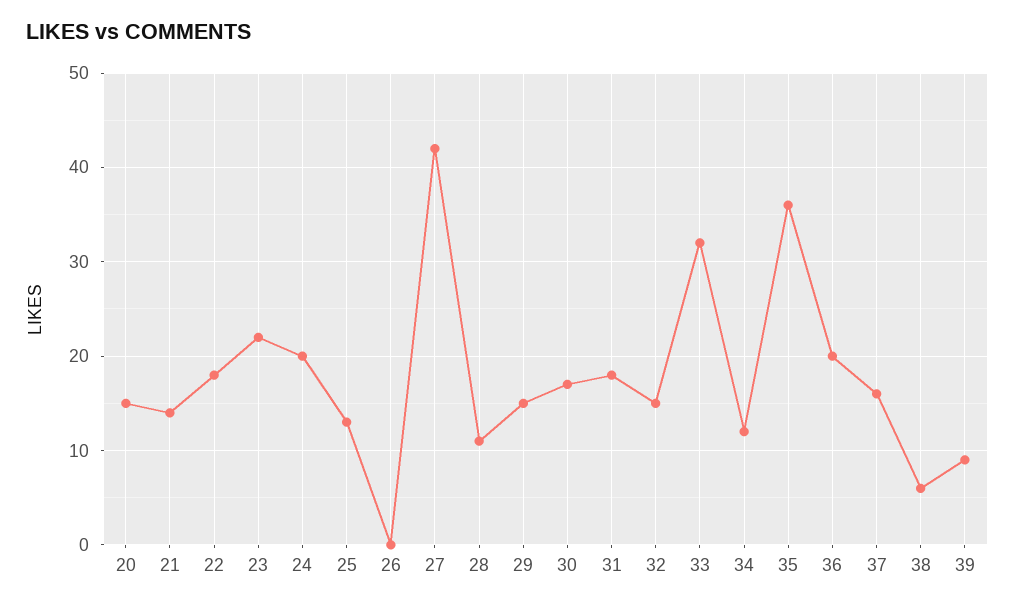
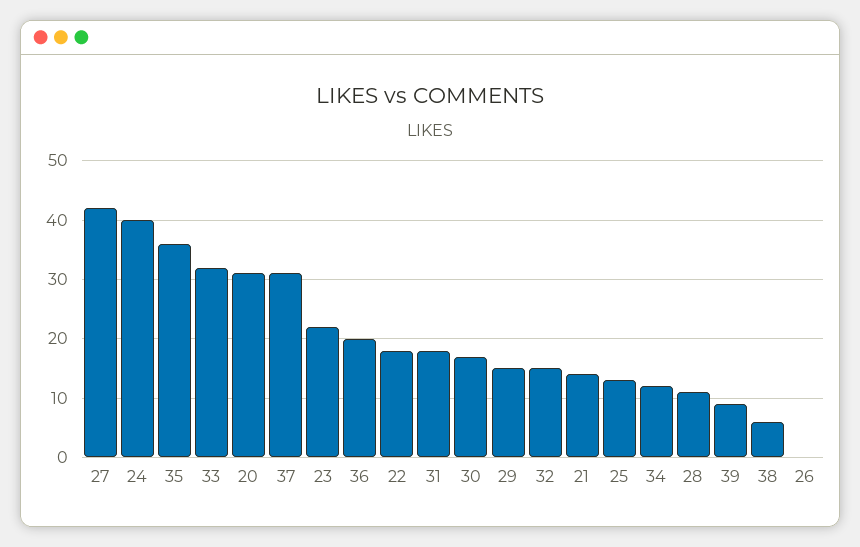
20: 15 -> 30
24: 20 -> 40
37: 16 -> 30

